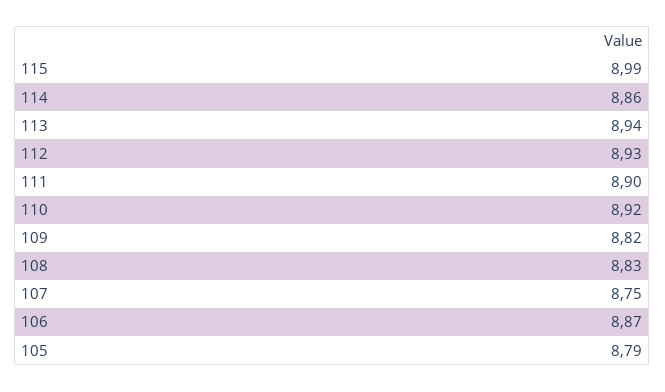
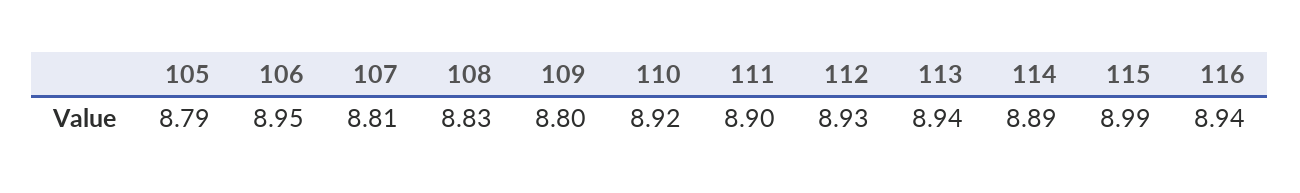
114: 8.86 -> 8.89
109: 8.82 -> 8.8
107: 8.75 -> 8.81
106: 8.87 -> 8.95
116: none -> 8.94

